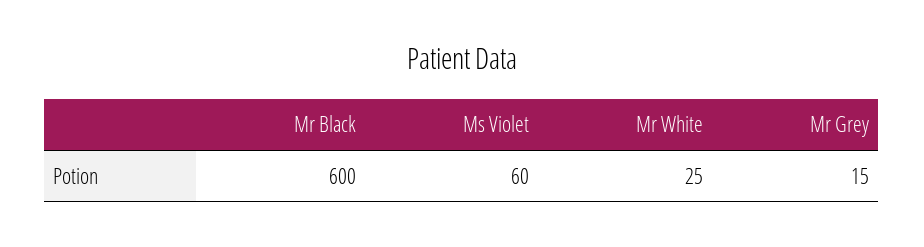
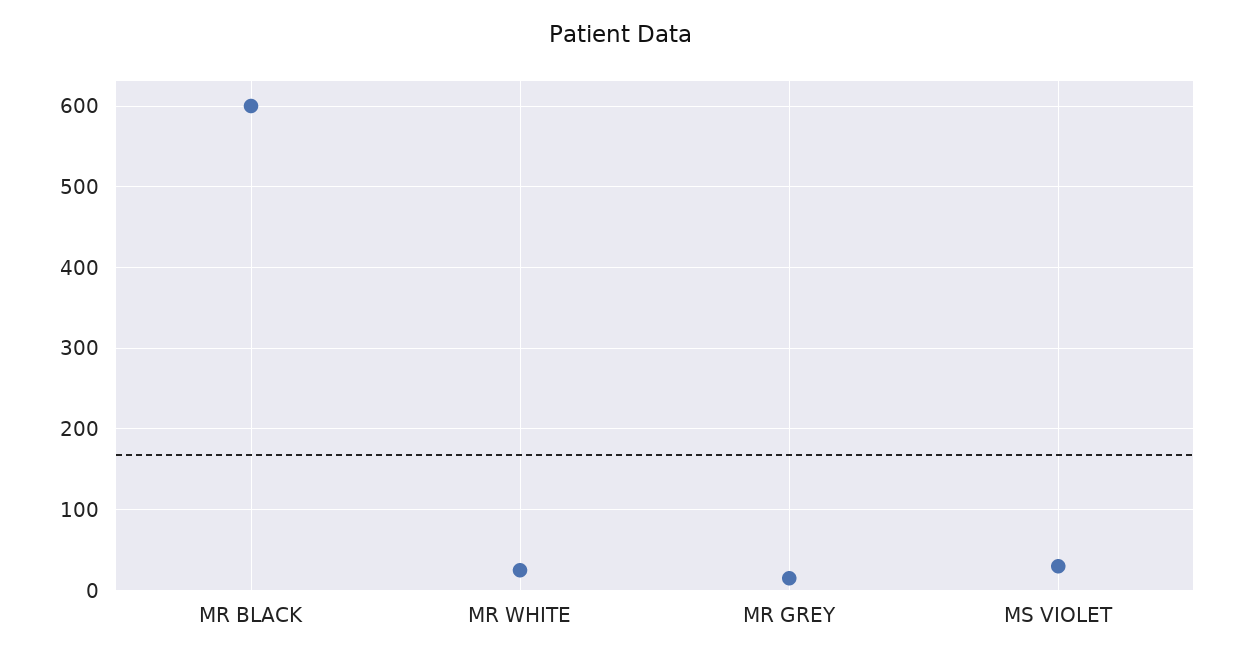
Ms Violet: 60 -> 30

